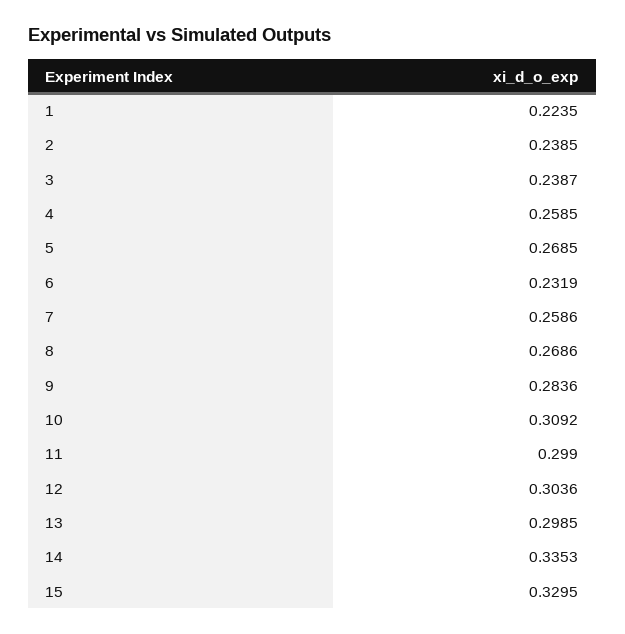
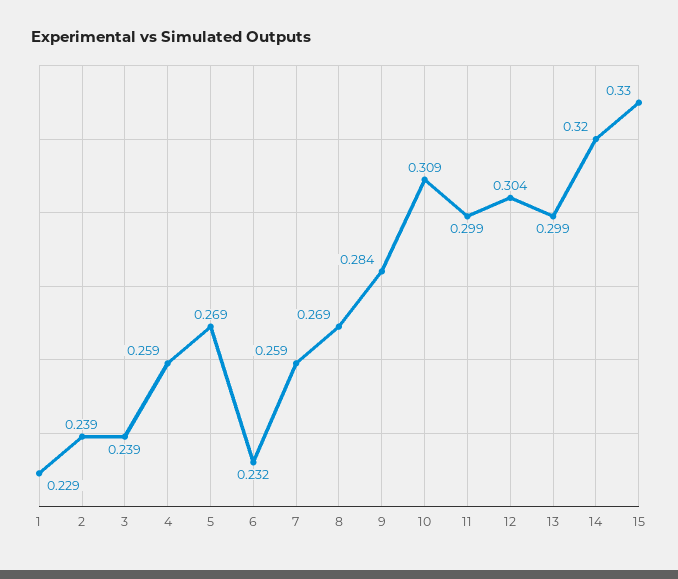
1: 0.2235 -> 0.229
14: 0.3353 -> 0.32

